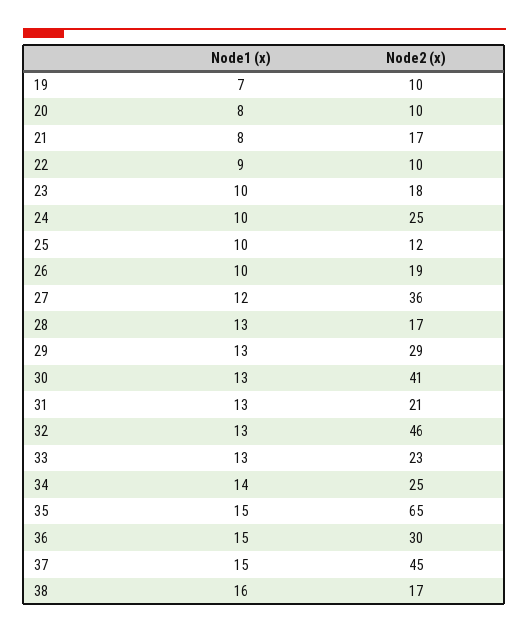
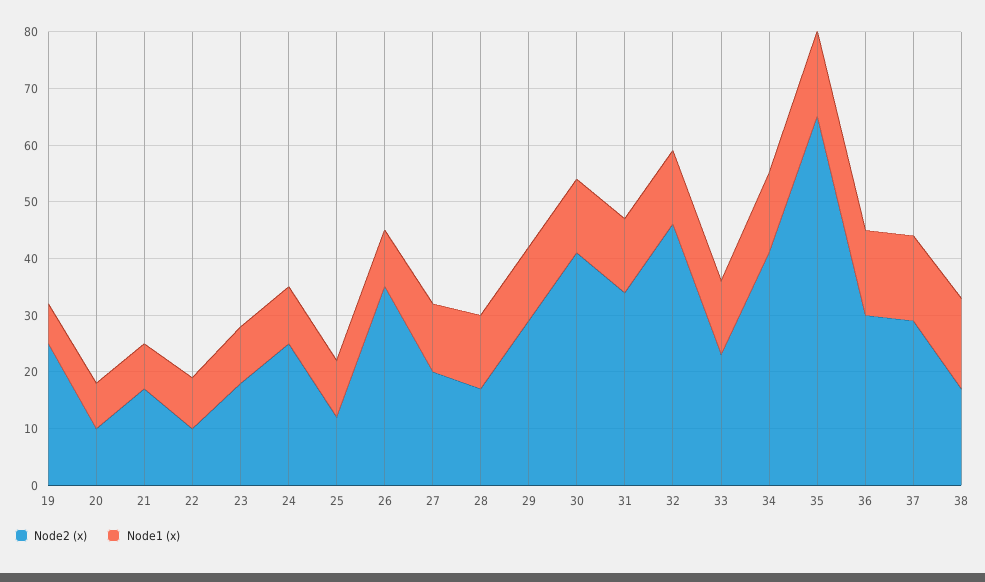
Node2 (x), 19: 10 -> 25
Node2 (x), 26: 19 -> 35
Node2 (x), 27: 36 -> 20
Node2 (x), 31: 21 -> 35
Node2 (x), 34: 25 -> 40
Node2 (x), 37: 45 -> 30

